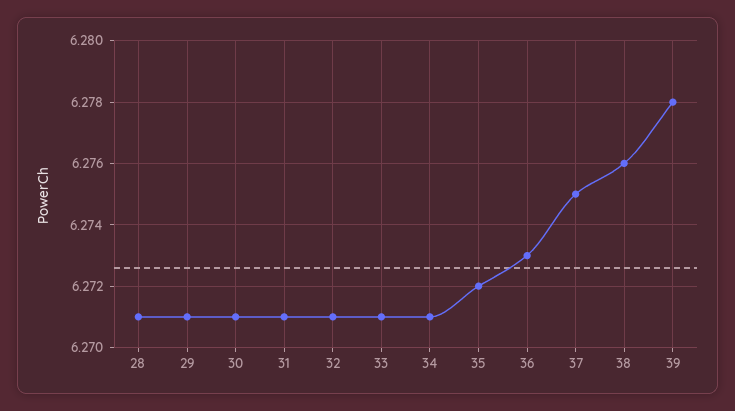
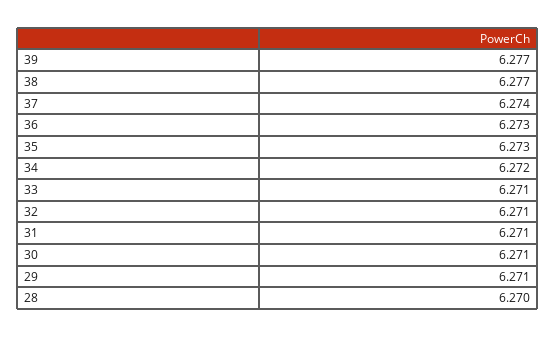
28: 6.271 -> 6.27
34: 6.271 -> 6.272
35: 6.272 -> 6.273
37: 6.275 -> 6.274
38: 6.276 -> 6.277
39: 6.278 -> 6.277

